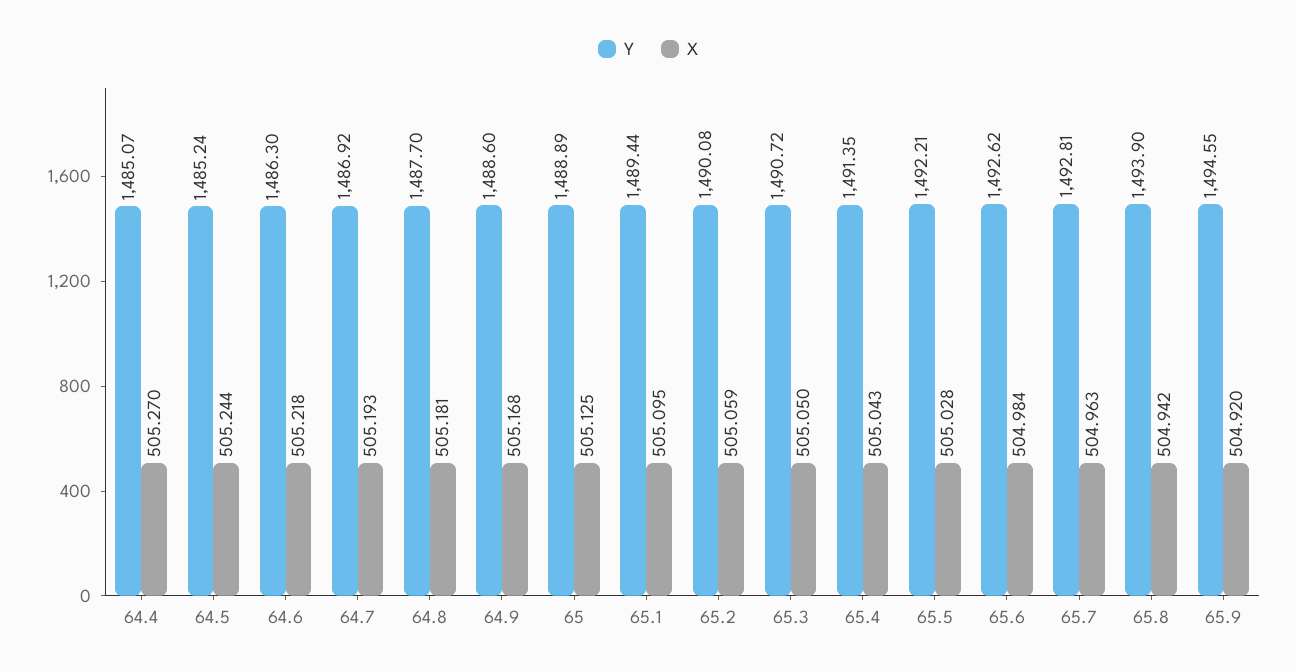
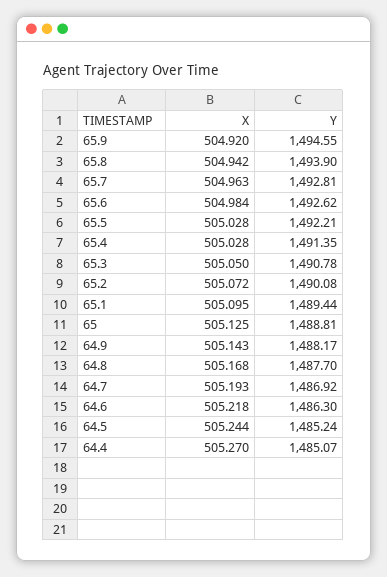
X, 64.8: 505.181 -> 505.168
Y, 64.9: 1488.6 -> 1488.17
X, 64.9: 505.168 -> 505.143
Y, 65: 1488.89 -> 1488.81
X, 65.2: 505.059 -> 505.072
Y, 65.3: 1490.72 -> 1490.78
X, 65.4: 505.043 -> 505.028

